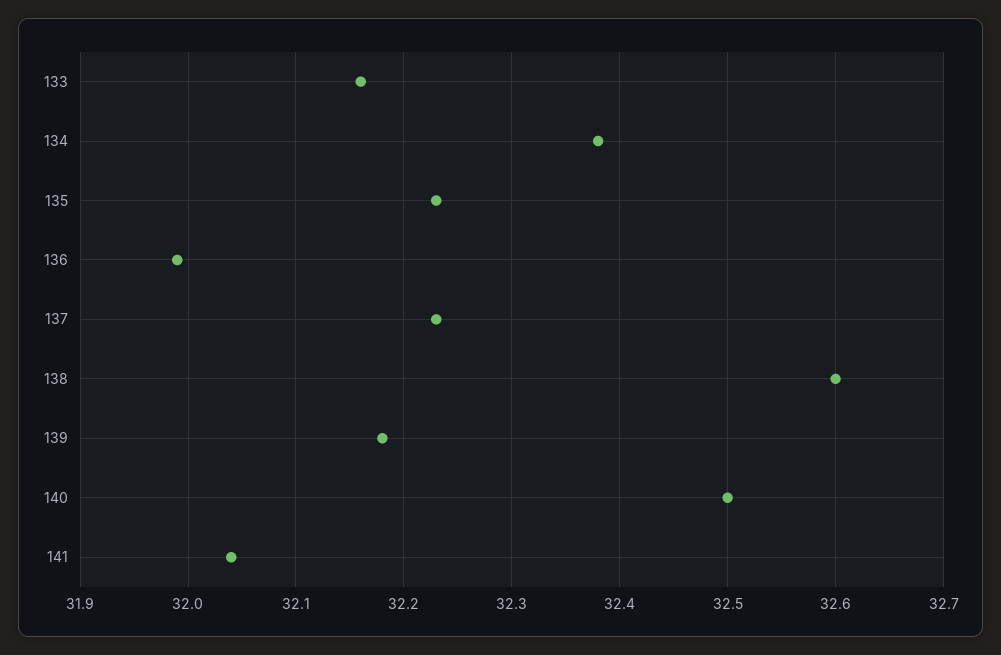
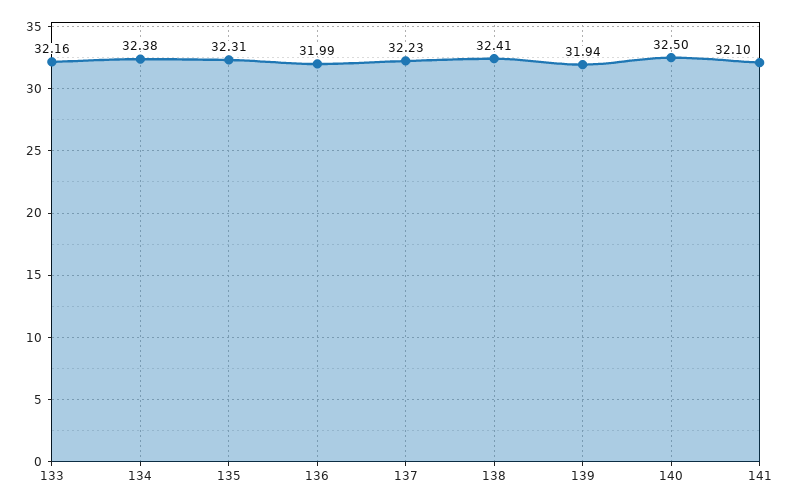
135: 32.23 -> 32.31
138: 32.6 -> 32.41
139: 32.18 -> 31.94
141: 32.04 -> 32.1

